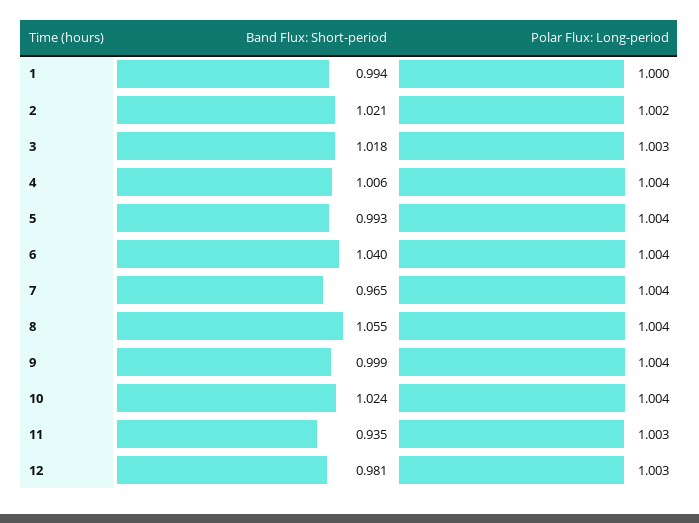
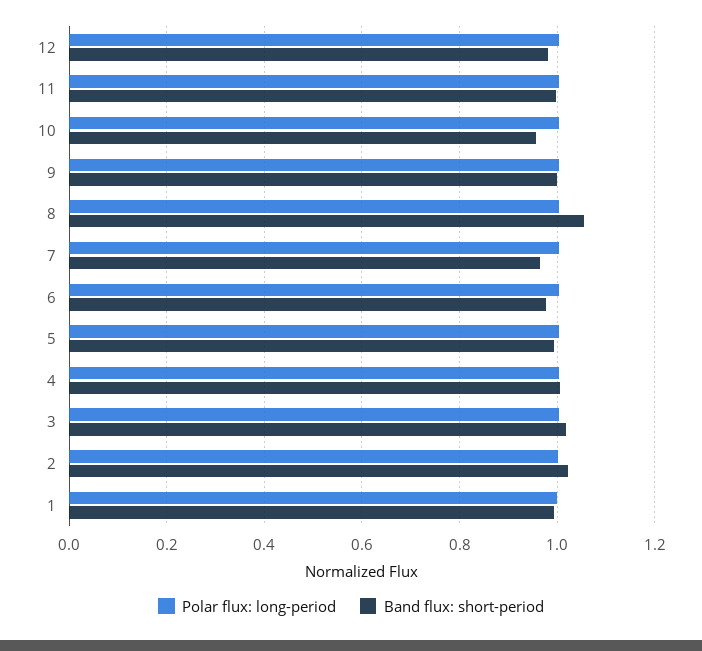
Band Flux: Short-period, 6: 1.04 -> 0.98
Band Flux: Short-period, 10: 1.024 -> 0.96
Band Flux: Short-period, 11: 0.935 -> 1

